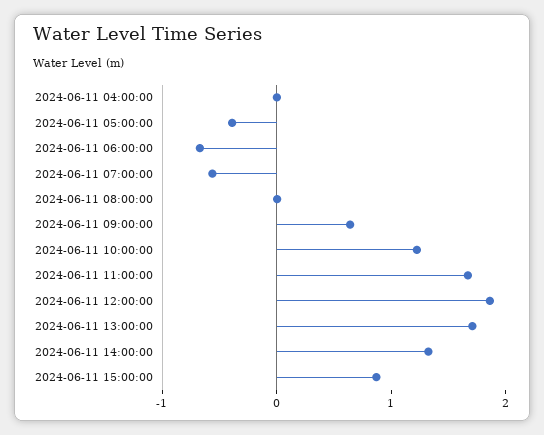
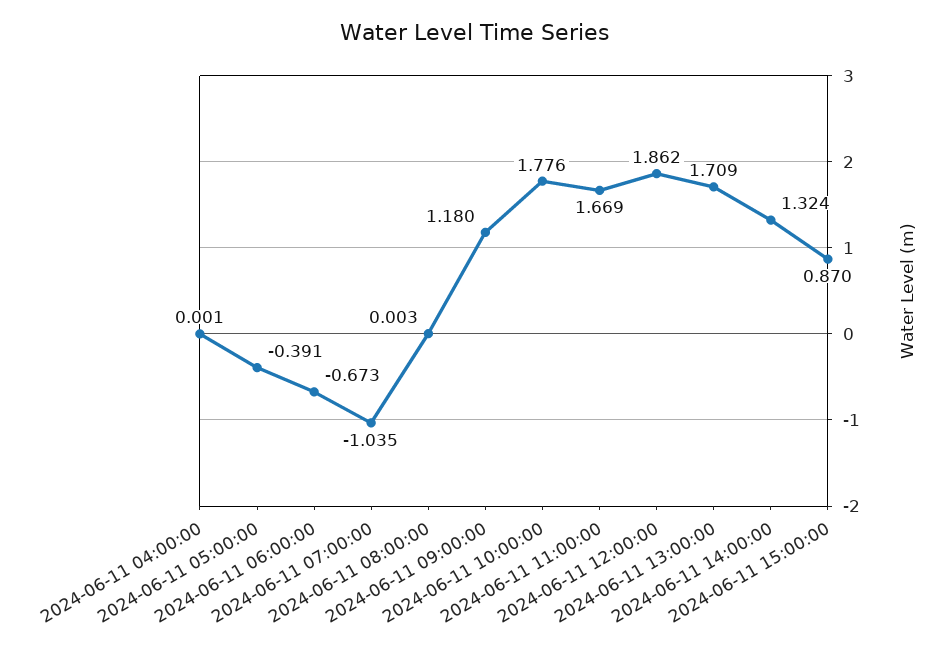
2024-06-11 07:00:00: -0.6 -> -1.035
2024-06-11 09:00:00: 0.6 -> 1.18
2024-06-11 10:00:00: 1.2 -> 1.776

